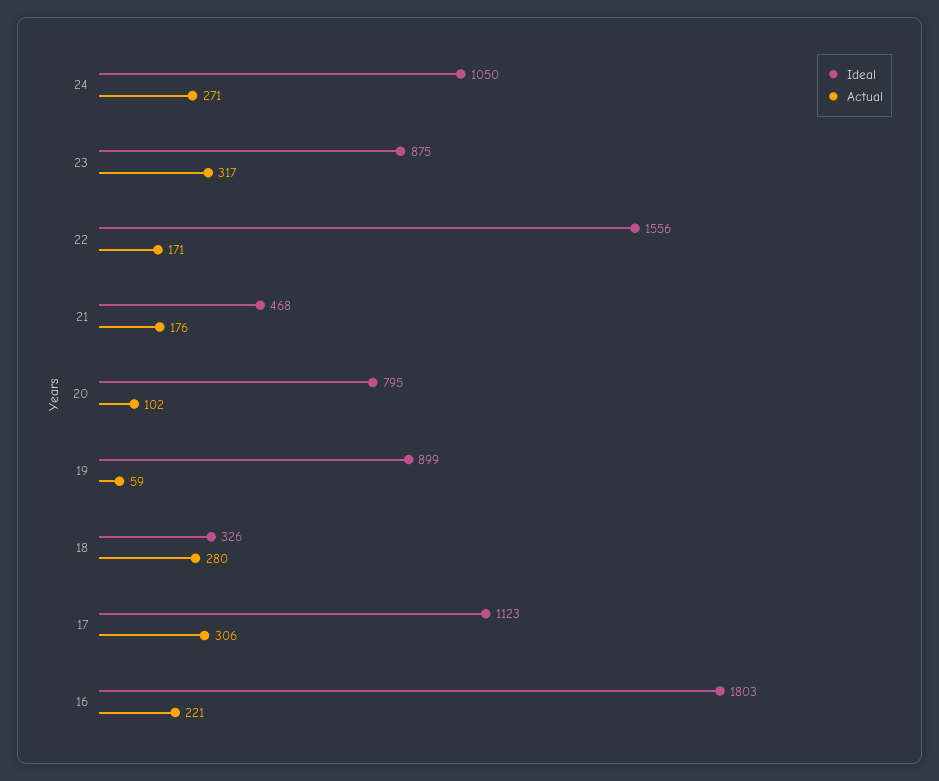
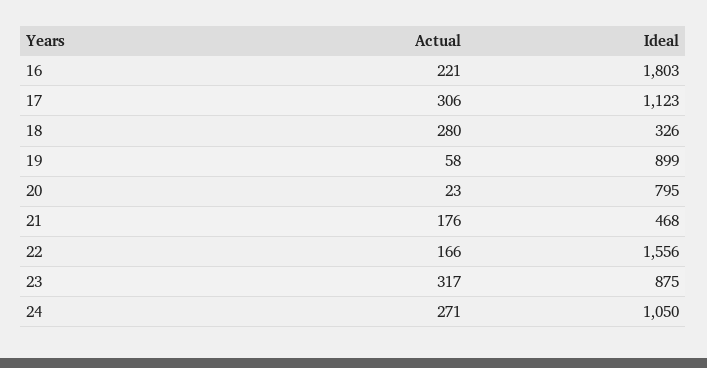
Actual, 22: 171 -> 166
Actual, 20: 102 -> 23
Actual, 19: 59 -> 58

